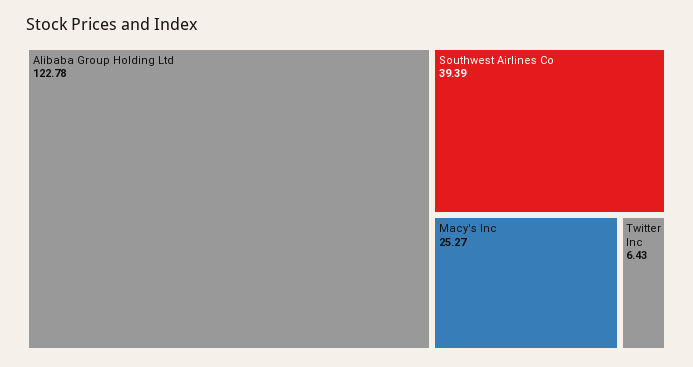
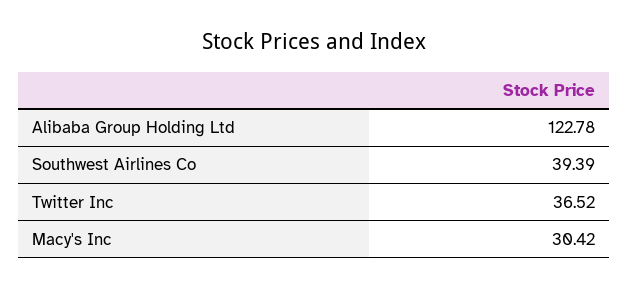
Macy's Inc: 25.27 -> 30.42
Twitter Inc: 6.43 -> 36.52

